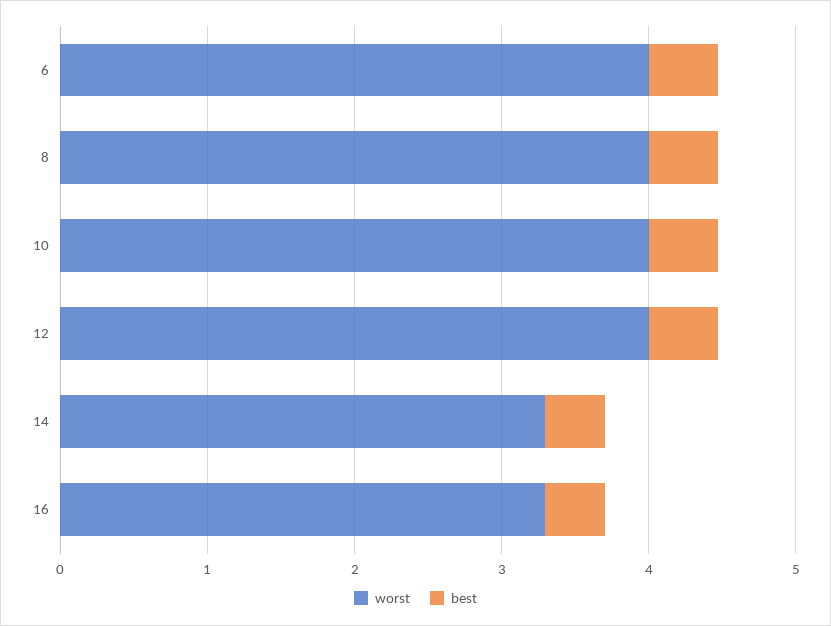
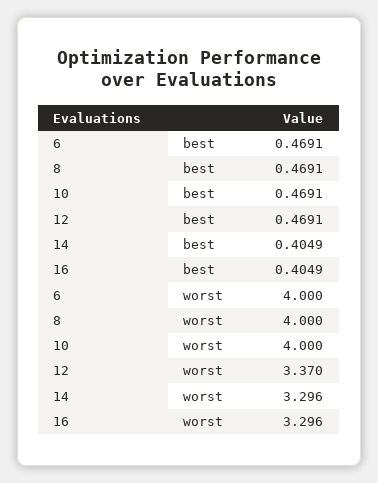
worst, 12: 4 -> 3.37

